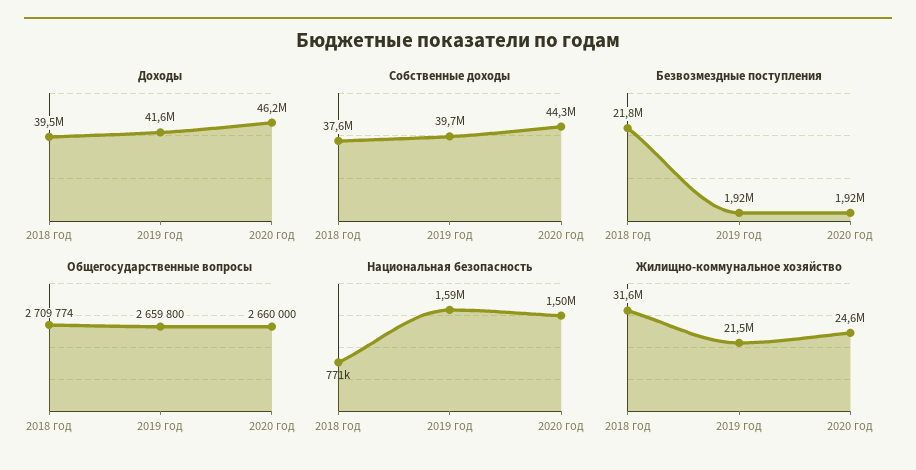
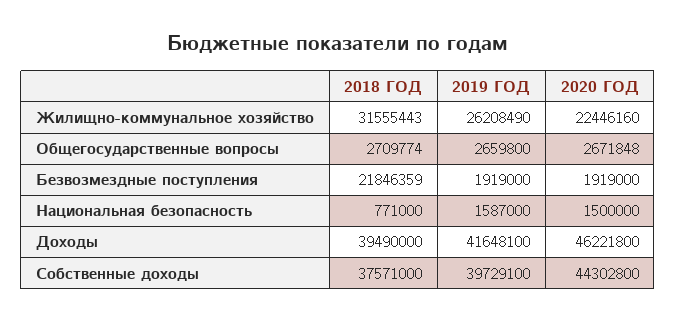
Общегосударственные вопросы, 2020 год: 2660000 -> 2671848
Жилищно-коммунальное хозяйство, 2019 год: 21500000 -> 26208490
Жилищно-коммунальное хозяйство, 2020 год: 24600000 -> 22446160

